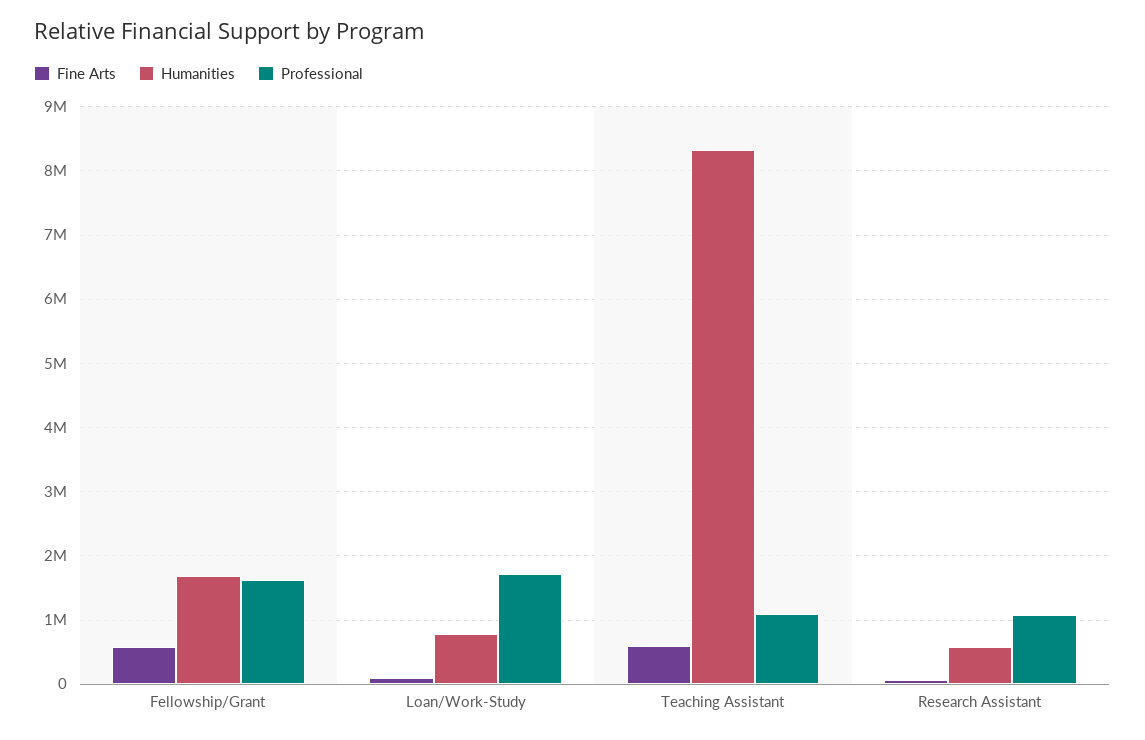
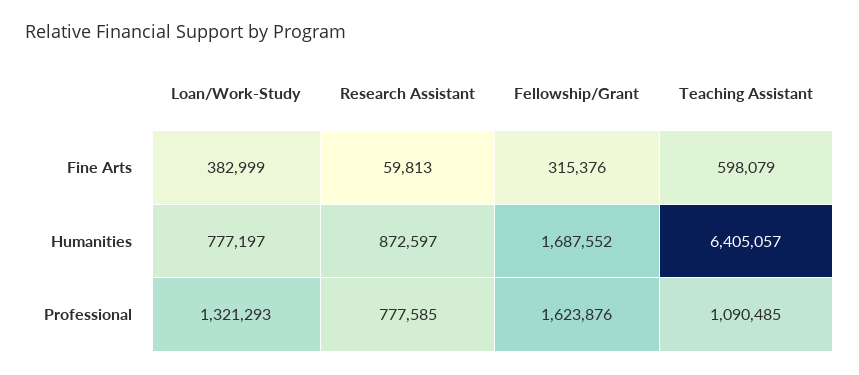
Fine Arts, Fellowship/Grant: 600000 -> 315376
Fine Arts, Loan/Work-Study: 100000 -> 382999
Professional, Loan/Work-Study: 1700000 -> 1321293
Humanities, Teaching Assistant: 8300000 -> 6405057
Humanities, Research Assistant: 600000 -> 872597
Professional, Research Assistant: 1100000 -> 777585

